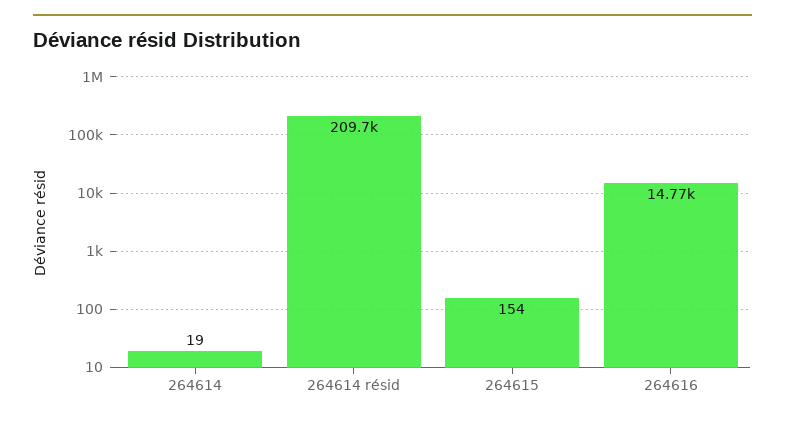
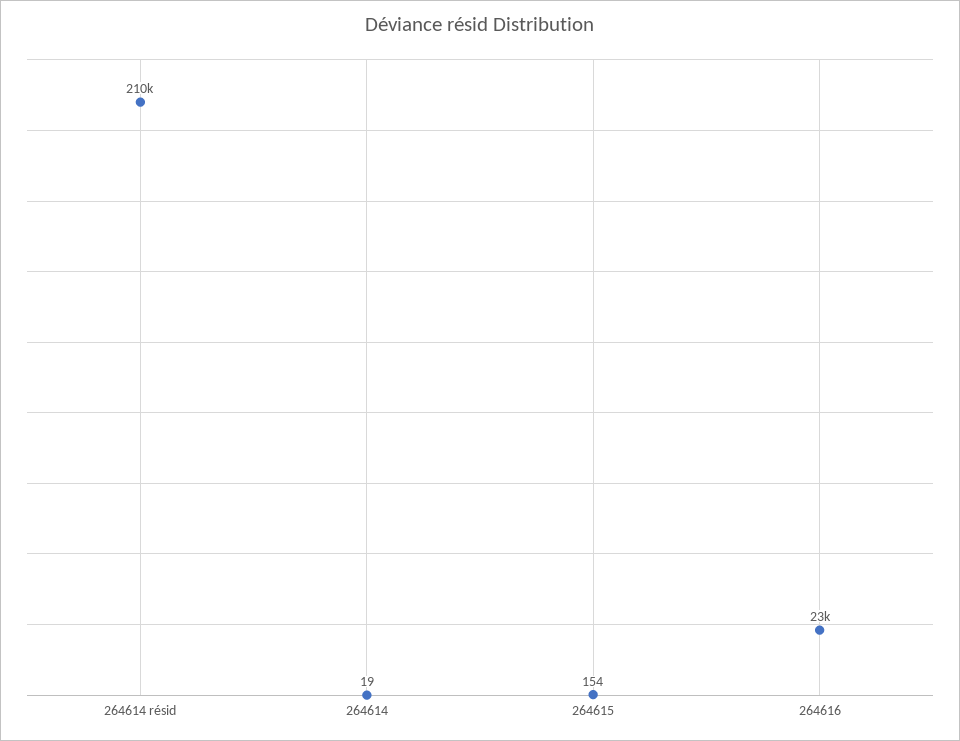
264616: 14770 -> 23000

